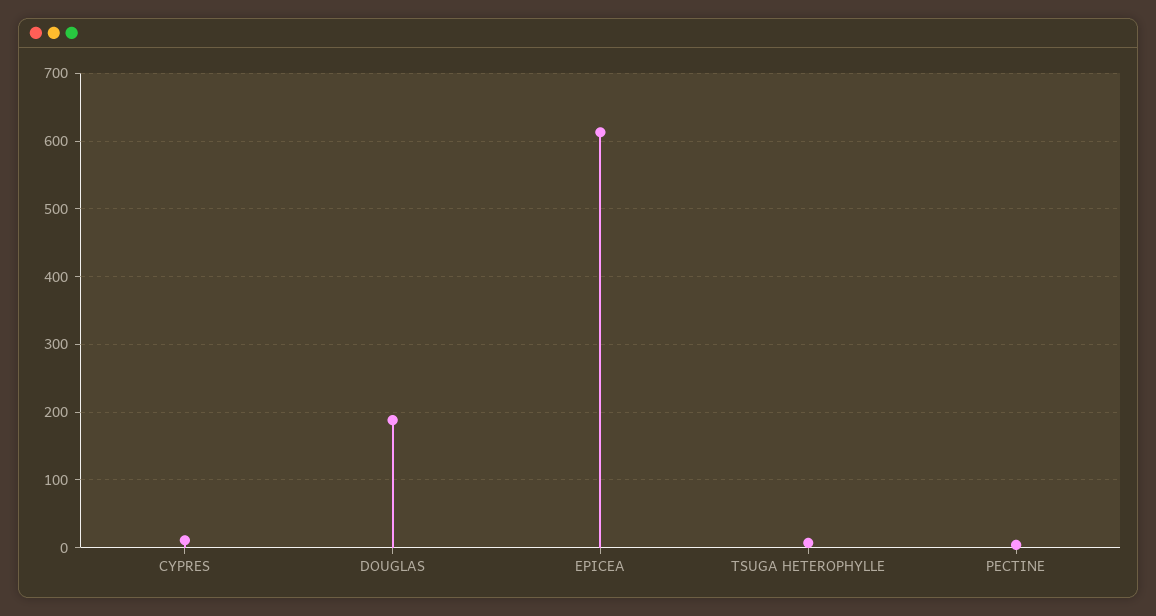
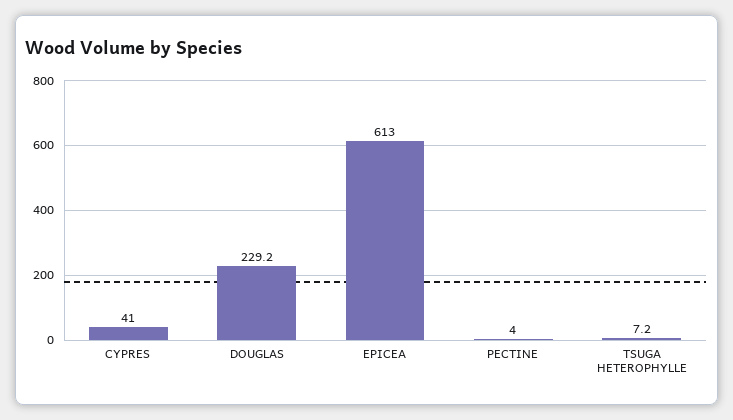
CYPRES: 10 -> 41
DOUGLAS: 190 -> 229.2

